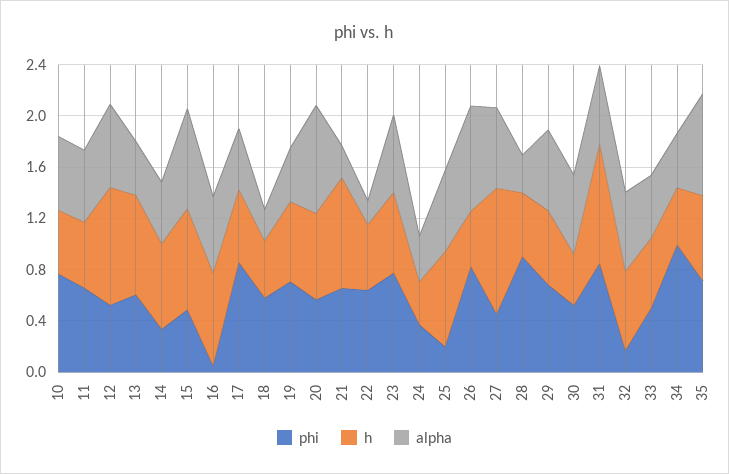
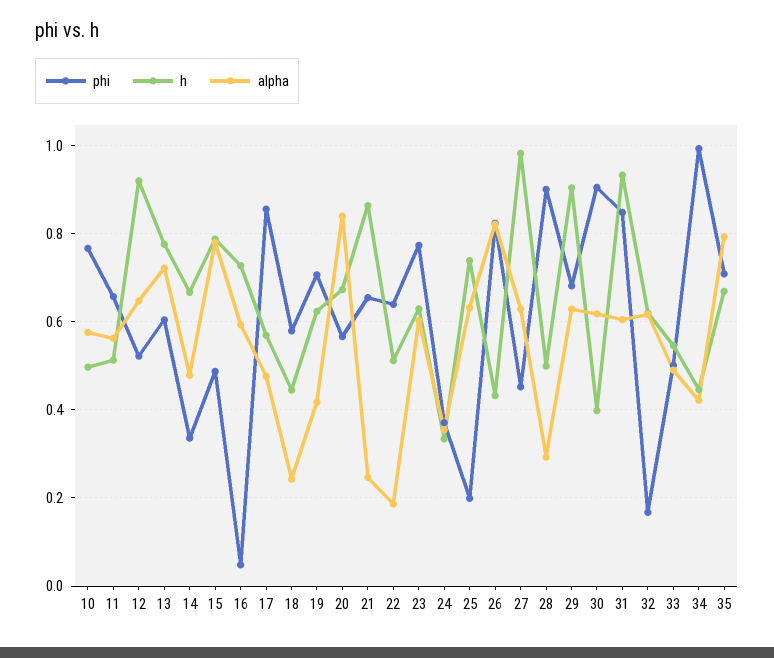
alpha, 13: 0.4 -> 0.72
h, 29: 0.6 -> 0.9
phi, 30: 0.5 -> 0.9

